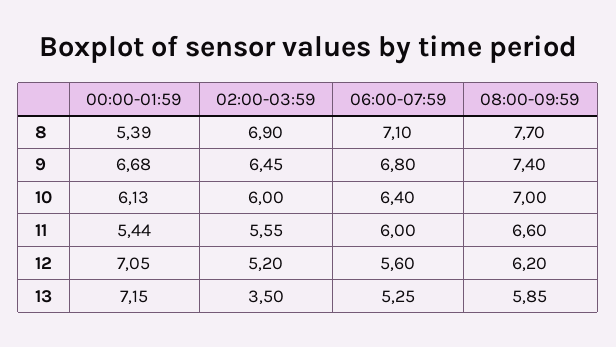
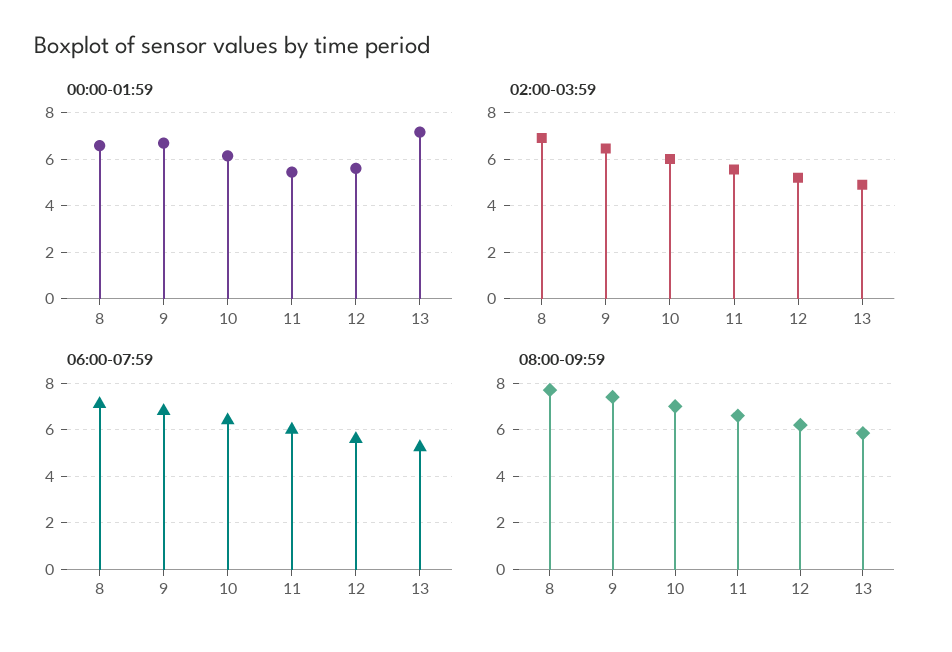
00:00-01:59, 8: 5.39 -> 6.5
00:00-01:59, 12: 7.05 -> 5.5
02:00-03:59, 13: 3.5 -> 5

